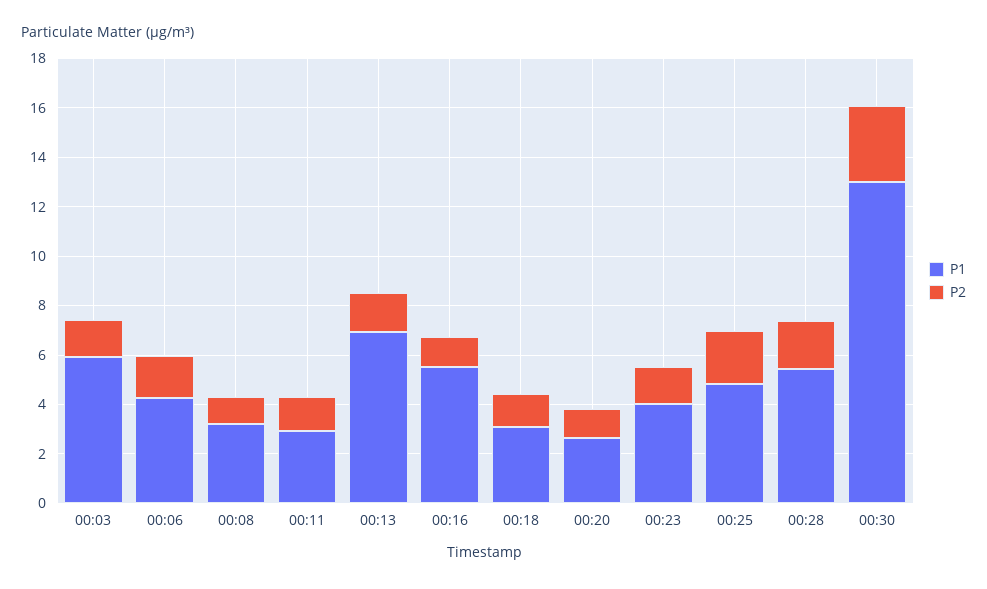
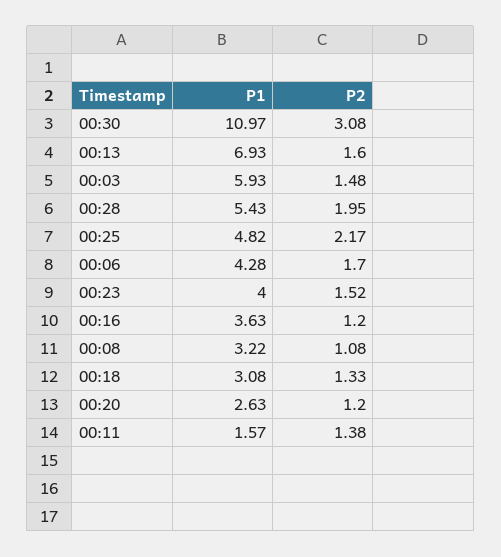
P1, 00:11: 3 -> 1.57
P1, 00:16: 5.5 -> 3.63
P1, 00:30: 13 -> 10.97

